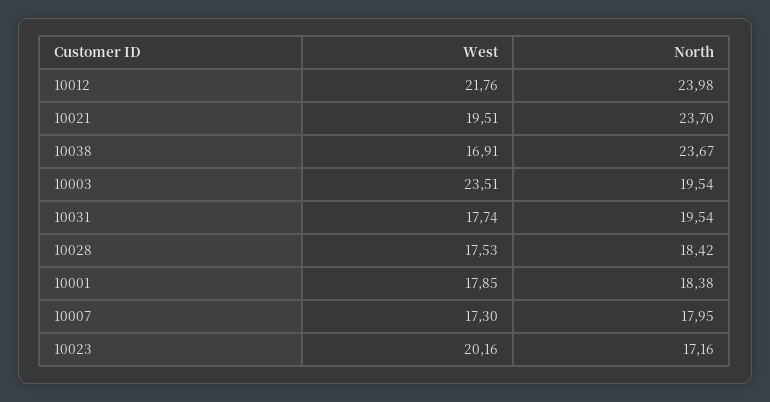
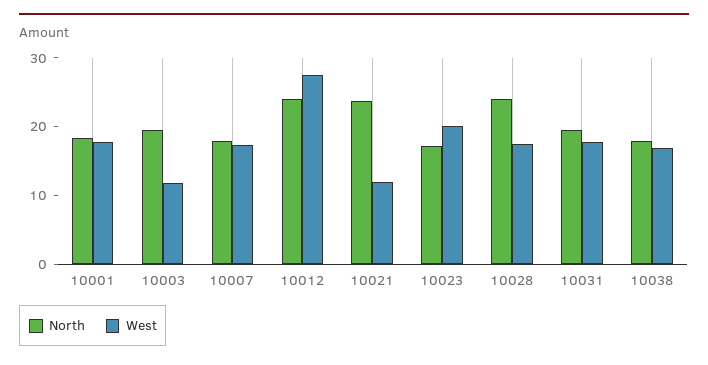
West, 10012: 21.76 -> 28
West, 10021: 19.51 -> 12
North, 10038: 23.67 -> 18
West, 10003: 23.51 -> 12
North, 10028: 18.42 -> 24

